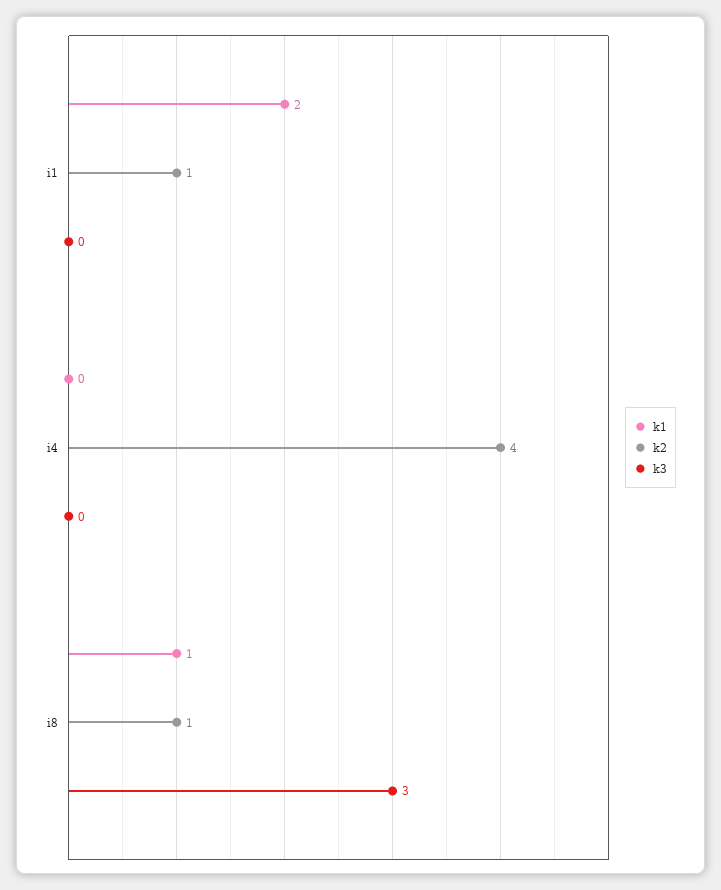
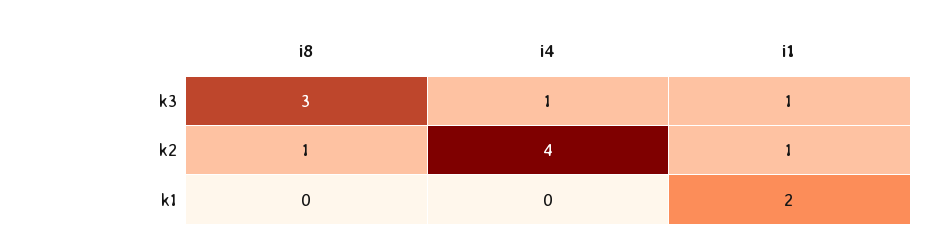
k3, i1: 0 -> 1
k3, i4: 0 -> 1
k1, i8: 1 -> 0

